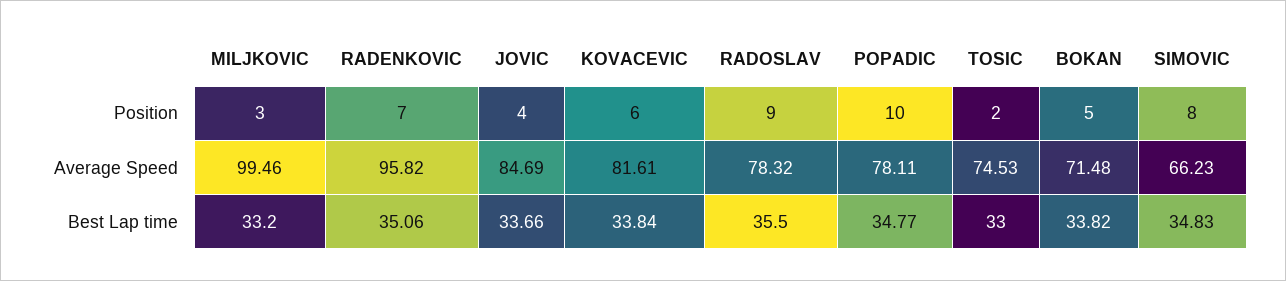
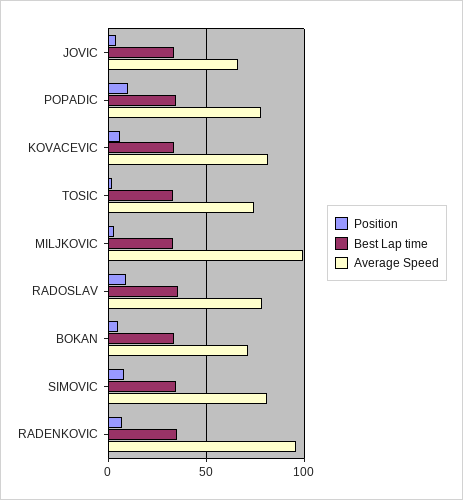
Average Speed, JOVIC: 84.69 -> 65
Average Speed, SIMOVIC: 66.23 -> 80

